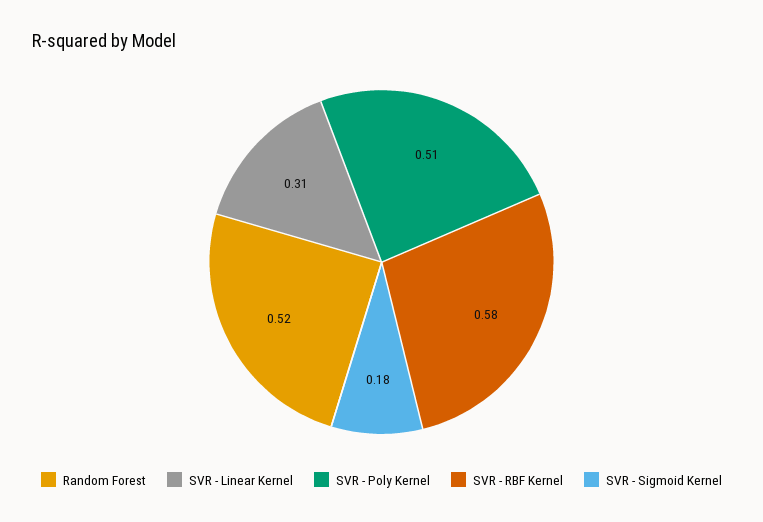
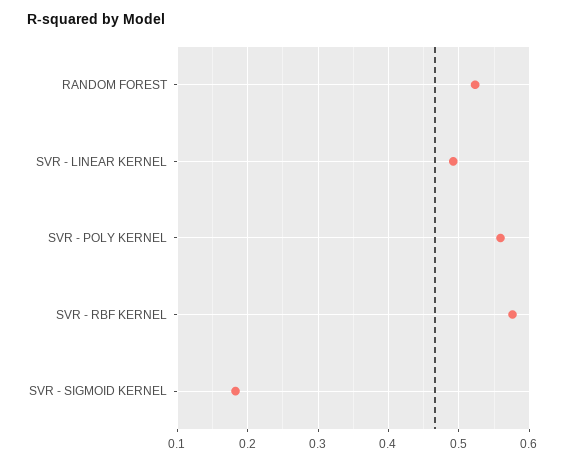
SVR - Linear Kernel: 0.31 -> 0.49
SVR - Poly Kernel: 0.51 -> 0.56

